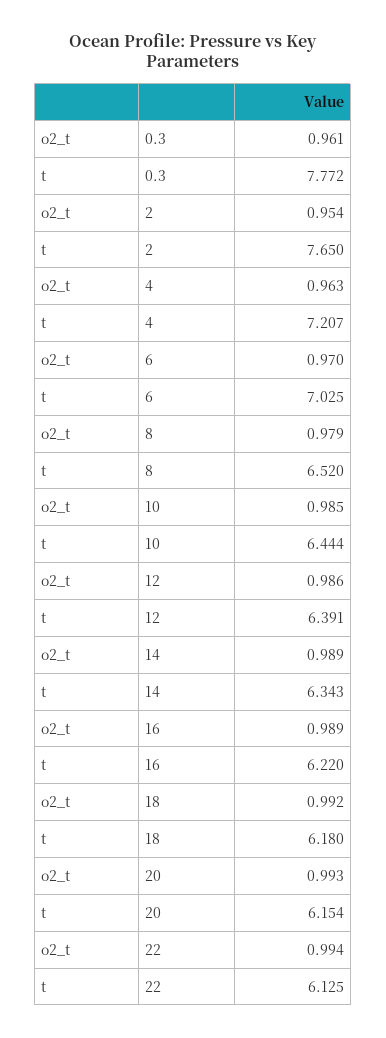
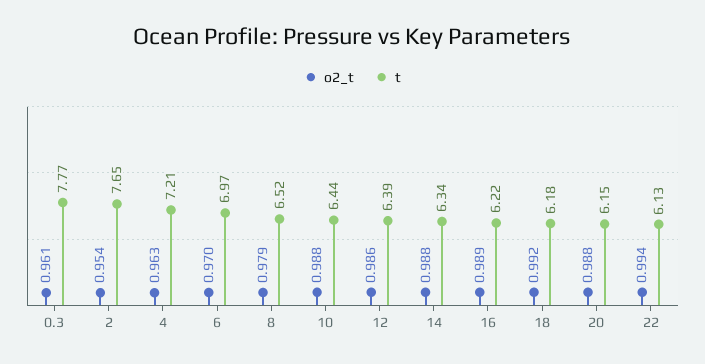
t, 6: 7.025 -> 6.97
o2_t, 10: 0.985 -> 0.988
o2_t, 14: 0.989 -> 0.988
o2_t, 20: 0.993 -> 0.988

